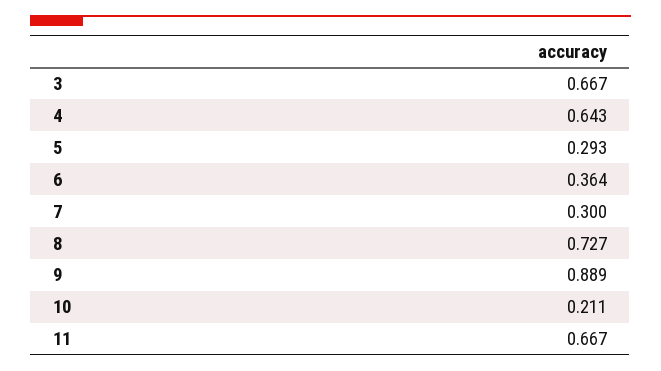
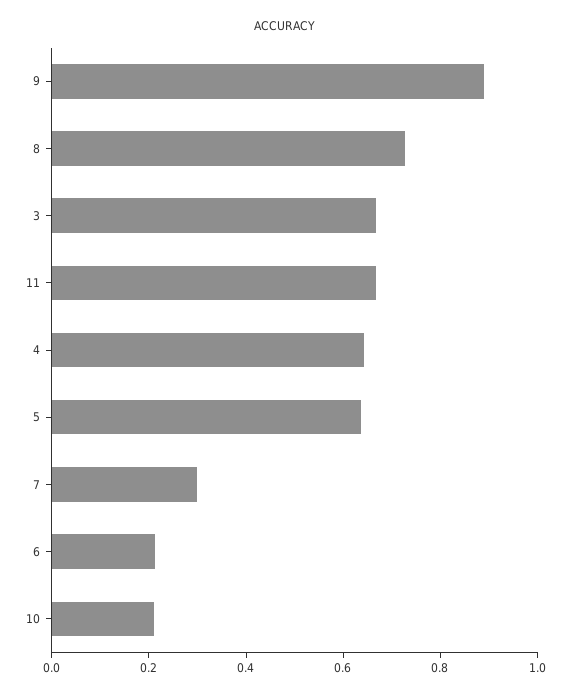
5: 0.293 -> 0.65
6: 0.364 -> 0.2

